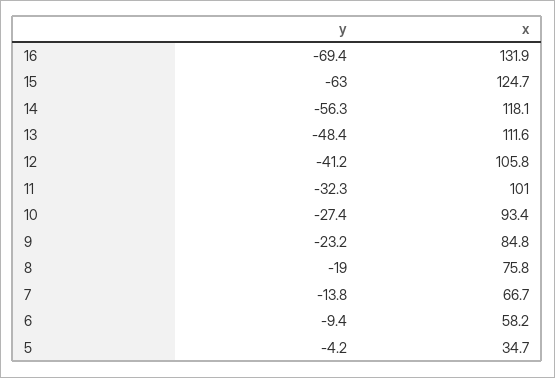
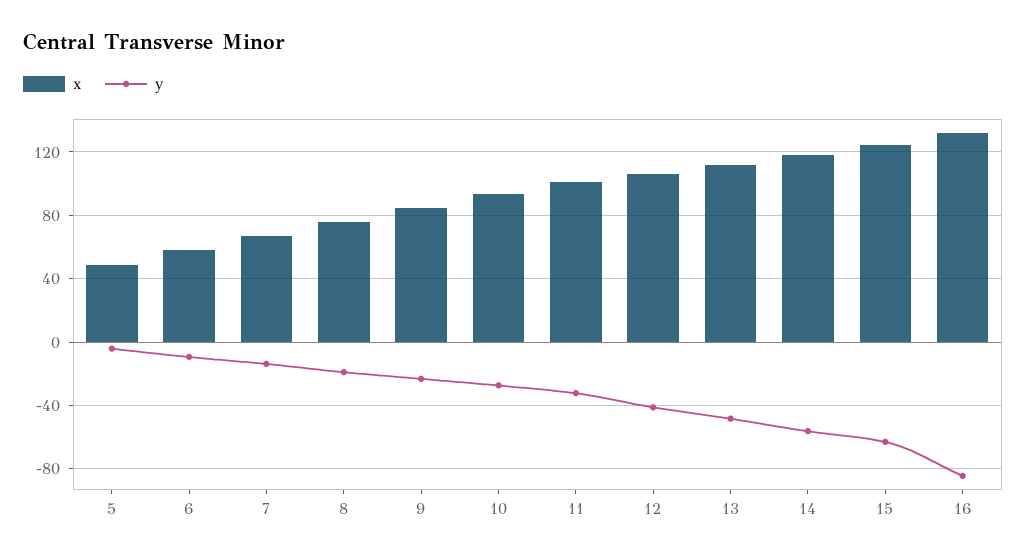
y, 16: -69.4 -> -85
x, 5: 34.7 -> 50

